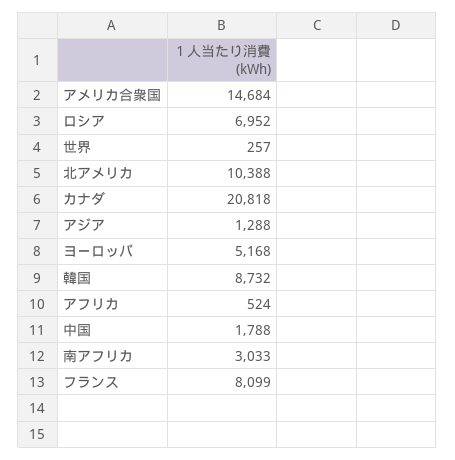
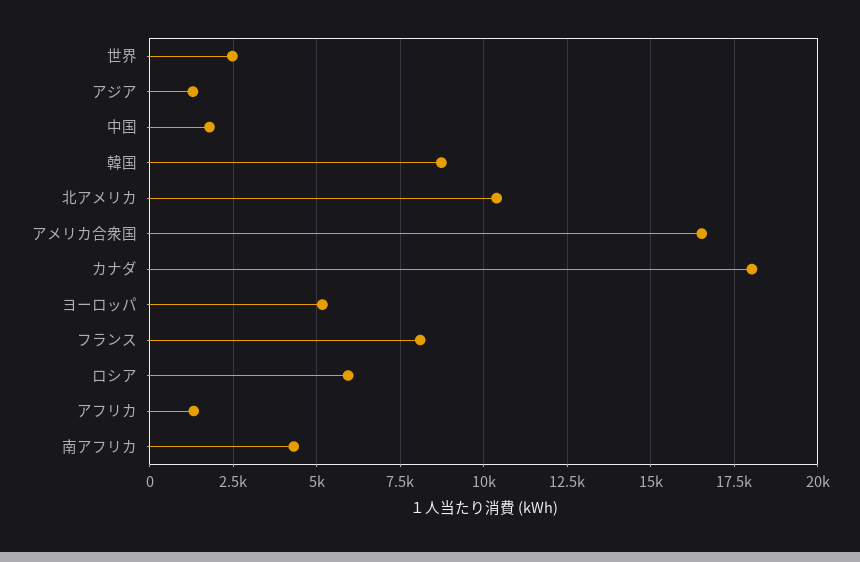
アメリカ合衆国: 14684 -> 16500
ロシア: 6952 -> 6000
世界: 257 -> 2500
カナダ: 20818 -> 18000
アフリカ: 524 -> 1250
南アフリカ: 3033 -> 4250

